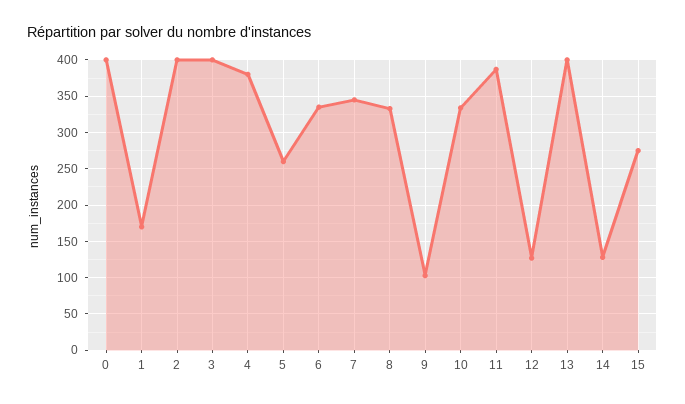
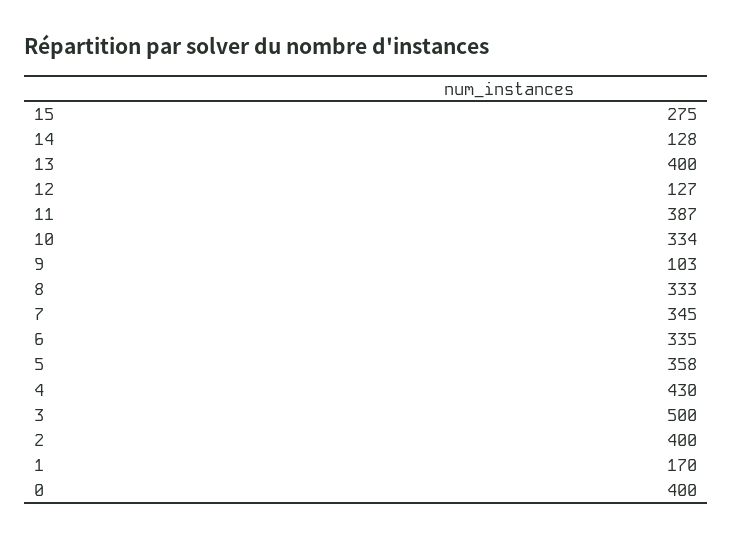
3: 400 -> 500
4: 380 -> 430
5: 260 -> 358

